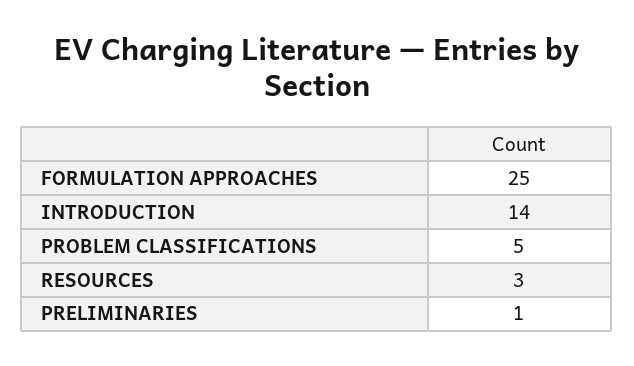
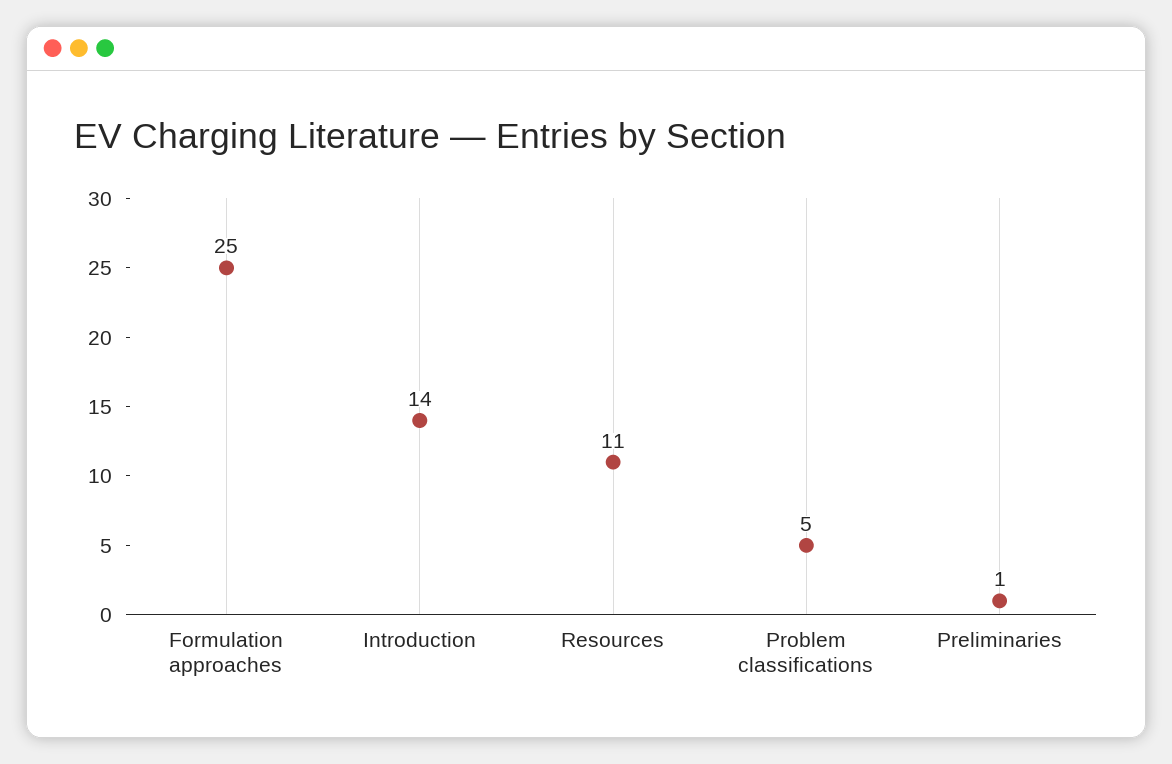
RESOURCES: 3 -> 11

